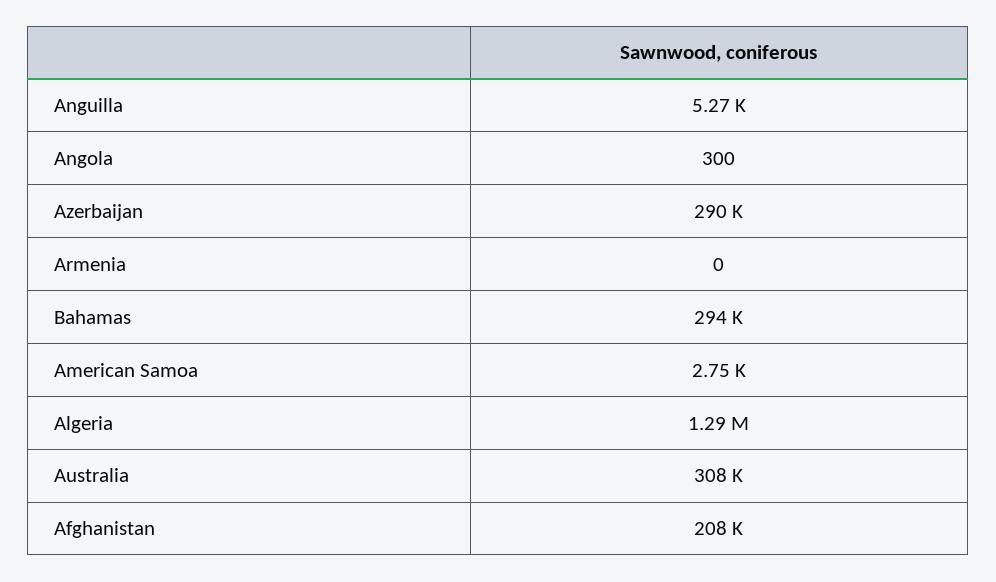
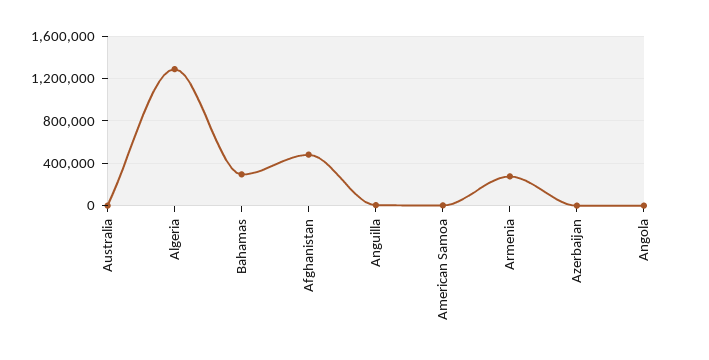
Azerbaijan: 290000 -> 0
Armenia: 0 -> 300000
Australia: 308000 -> 0
Afghanistan: 208000 -> 500000

